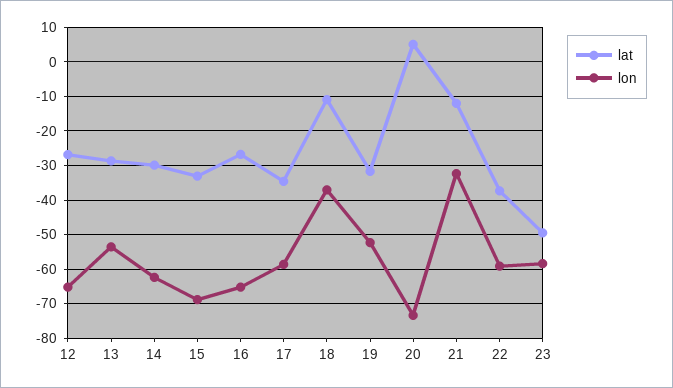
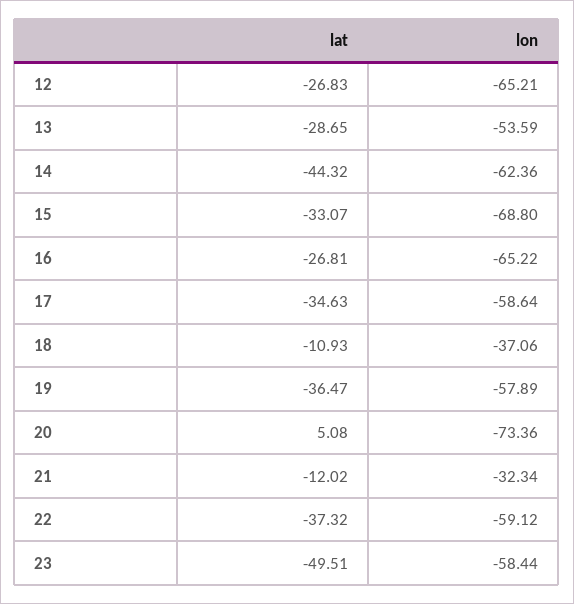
lat, 14: -30 -> -44.32
lat, 19: -32 -> -36.47
lon, 19: -52 -> -57.89

